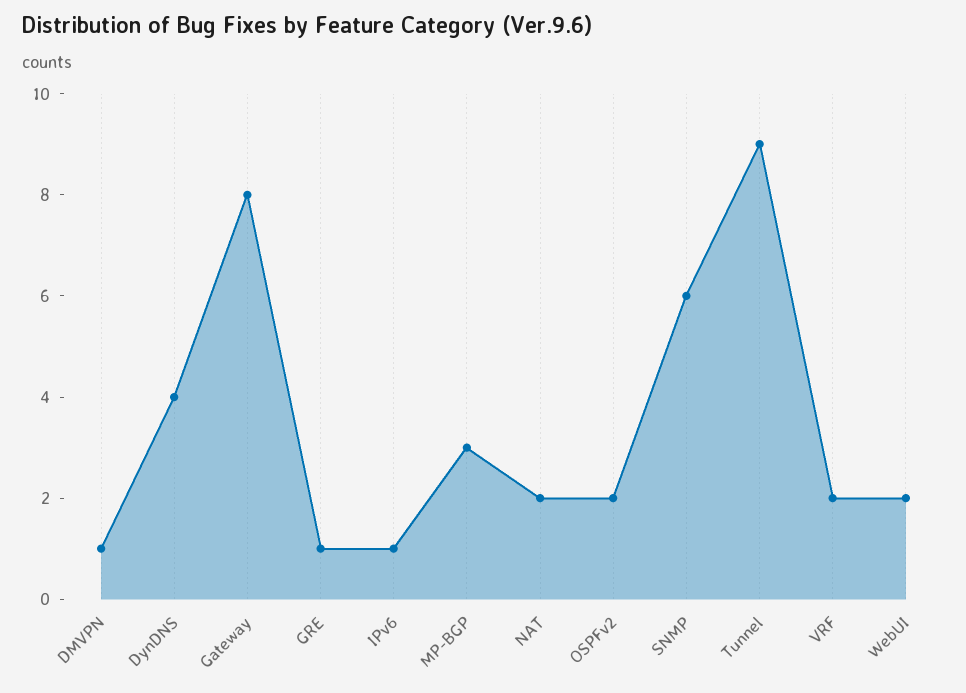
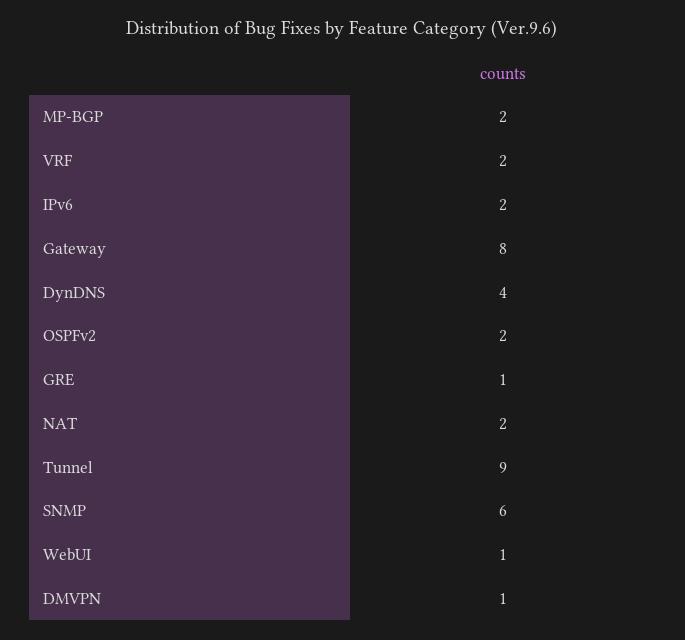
IPv6: 1 -> 2
MP-BGP: 3 -> 2
WebUI: 2 -> 1

